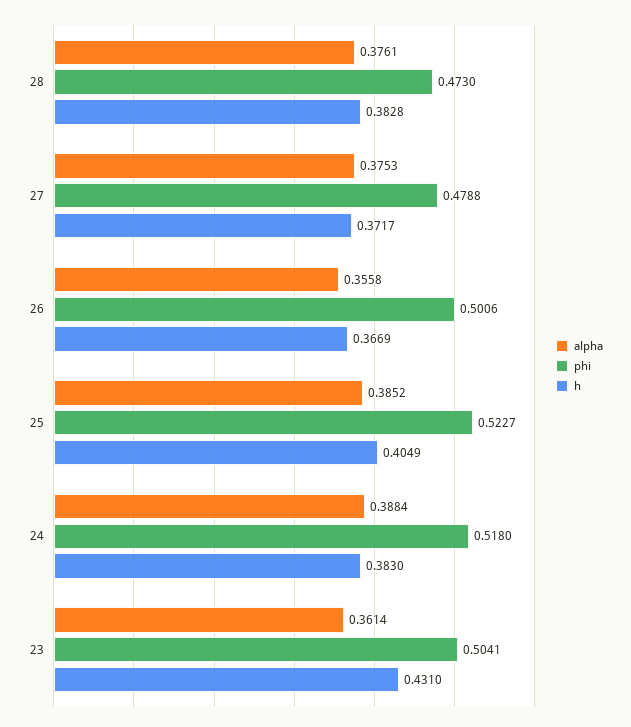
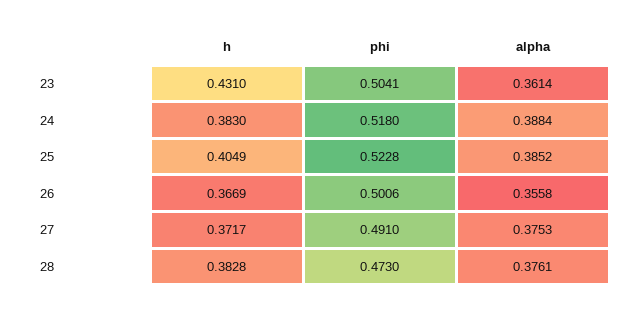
phi, 27: 0.4788 -> 0.491
phi, 25: 0.5227 -> 0.5228

